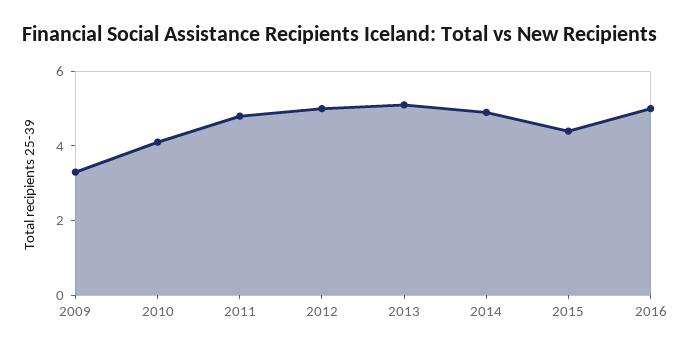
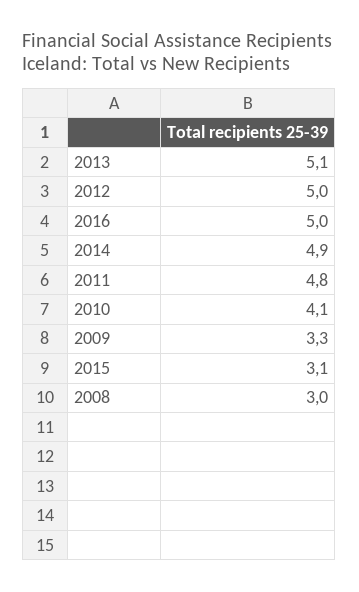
2015: 4.5 -> 3.1
2008: none -> 3

